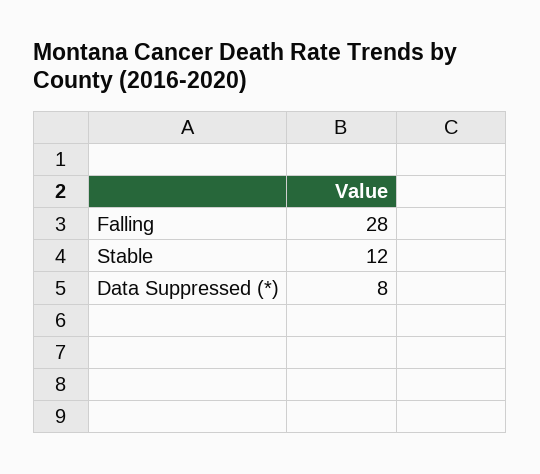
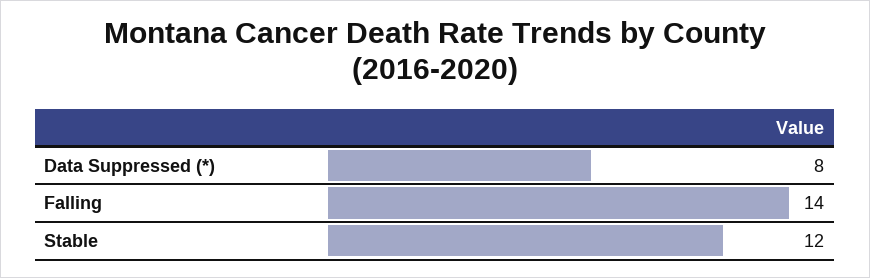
Falling: 28 -> 14

